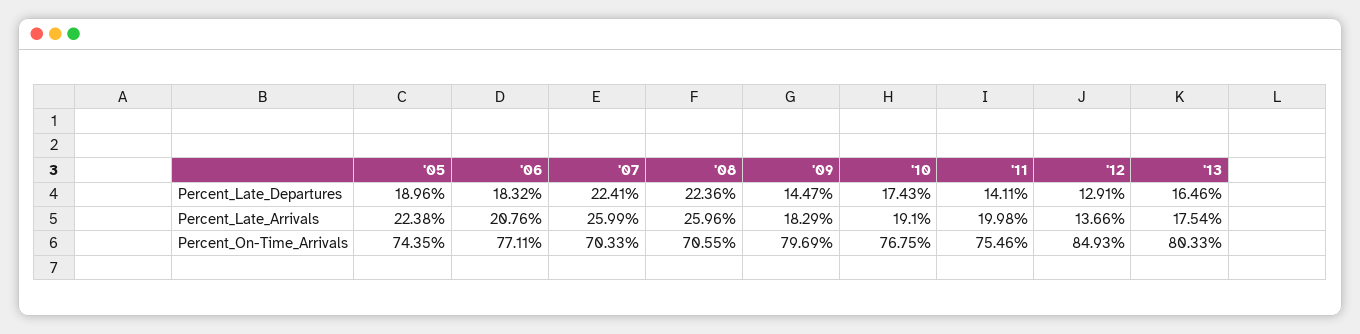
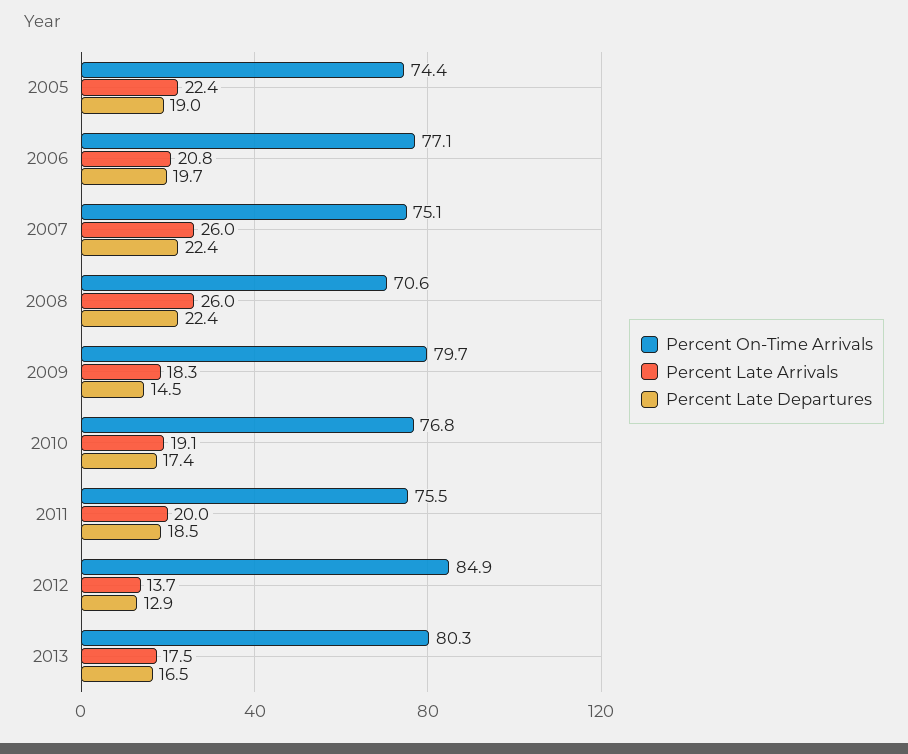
Percent_Late_Departures, '06: 18.32 -> 19.7
Percent_Late_Departures, '11: 14.11 -> 18.5
Percent_On-Time_Arrivals, '07: 70.33 -> 75.1

